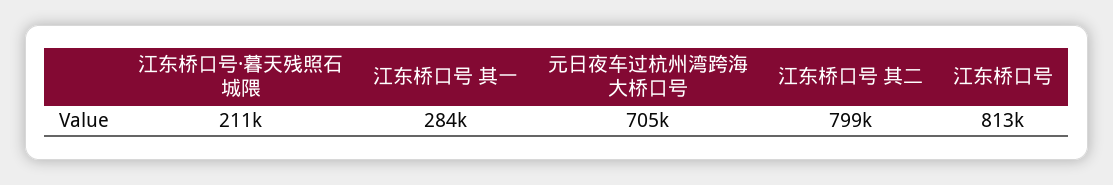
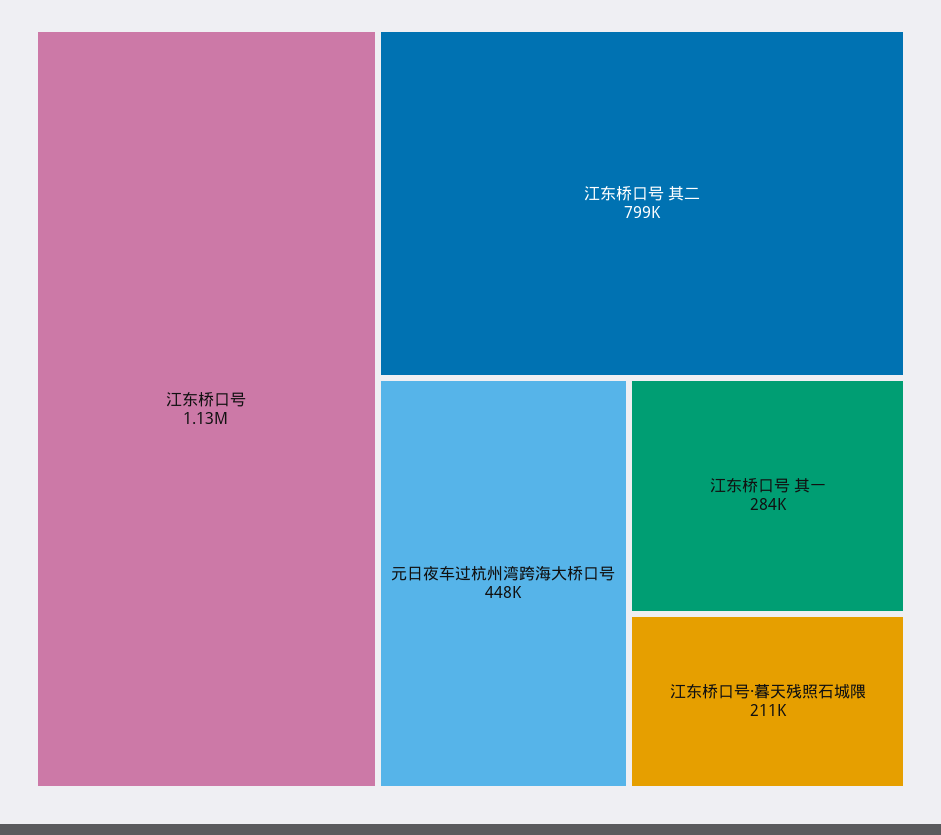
元日夜车过杭州湾跨海大桥口号: 705000 -> 448000
江东桥口号: 813000 -> 1130000

